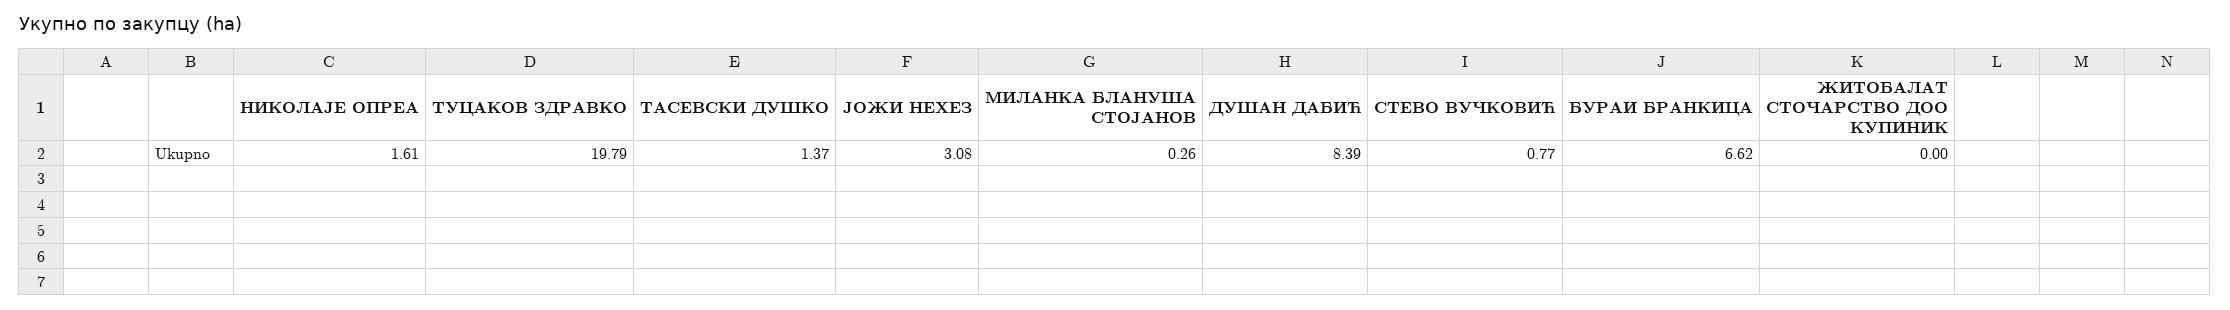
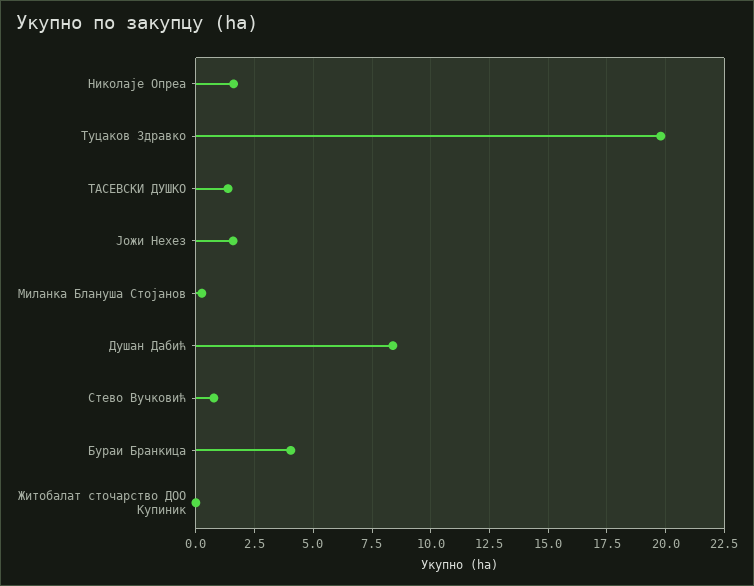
ЈОЖИ НЕХЕЗ: 3.08 -> 1.5
БУРАИ БРАНКИЦА: 6.62 -> 4

